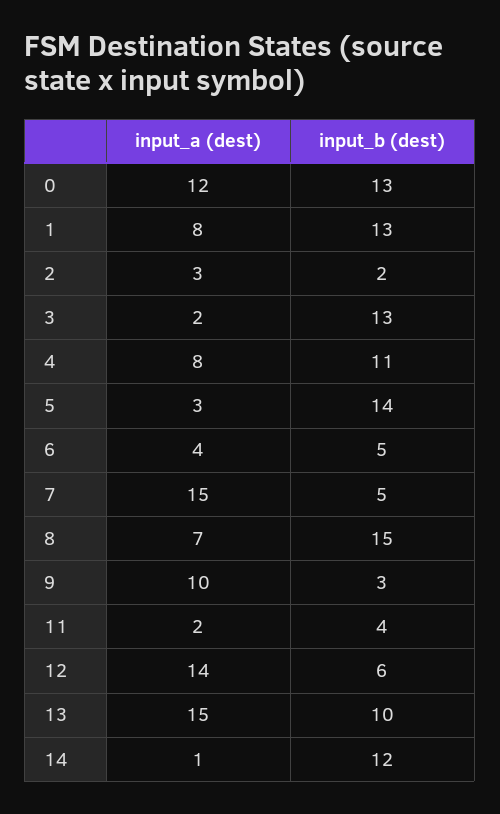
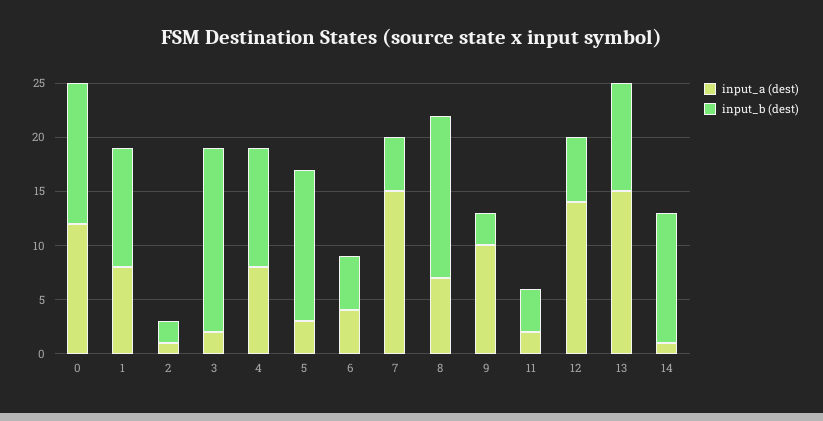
input_b (dest), 1: 13 -> 11
input_a (dest), 2: 3 -> 1
input_b (dest), 3: 13 -> 17

